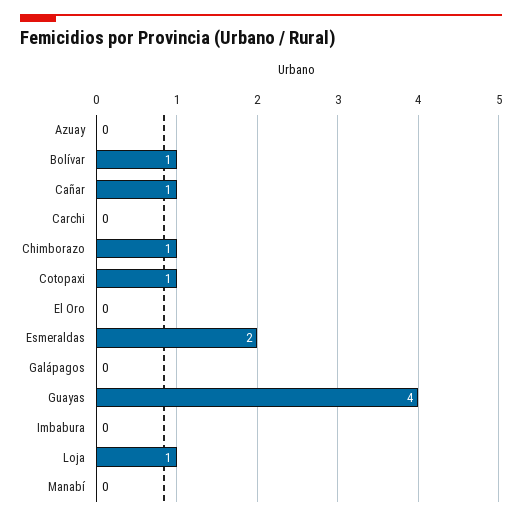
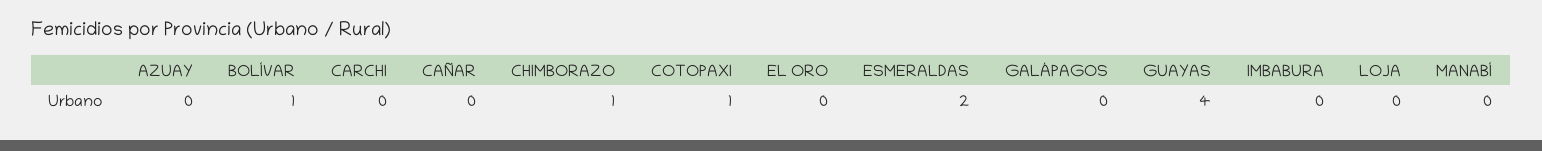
Cañar: 1 -> 0
Loja: 1 -> 0

